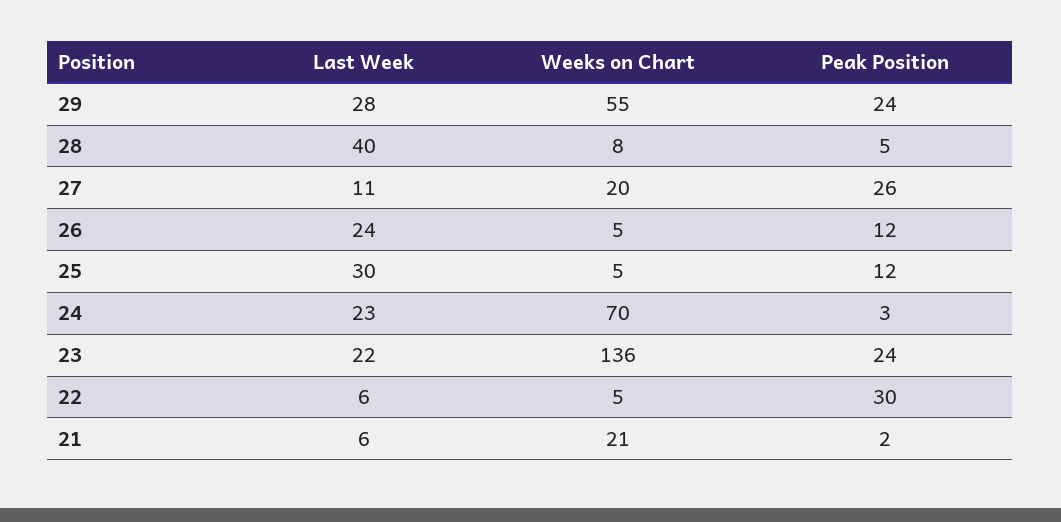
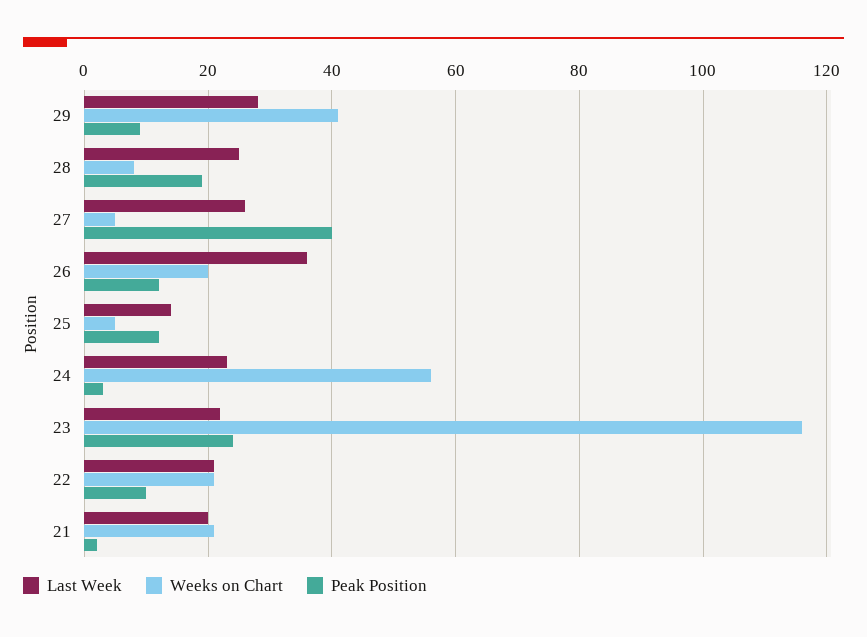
Weeks on Chart, 29: 55 -> 40
Peak Position, 29: 24 -> 10
Last Week, 28: 40 -> 25
Peak Position, 28: 5 -> 20
Last Week, 27: 11 -> 25
Weeks on Chart, 27: 20 -> 5
Peak Position, 27: 26 -> 40
Last Week, 26: 24 -> 35
Weeks on Chart, 26: 5 -> 20
Last Week, 25: 30 -> 15
Weeks on Chart, 24: 70 -> 55
Weeks on Chart, 23: 136 -> 115
Last Week, 22: 6 -> 20
Weeks on Chart, 22: 5 -> 20
Peak Position, 22: 30 -> 10
Last Week, 21: 6 -> 20

